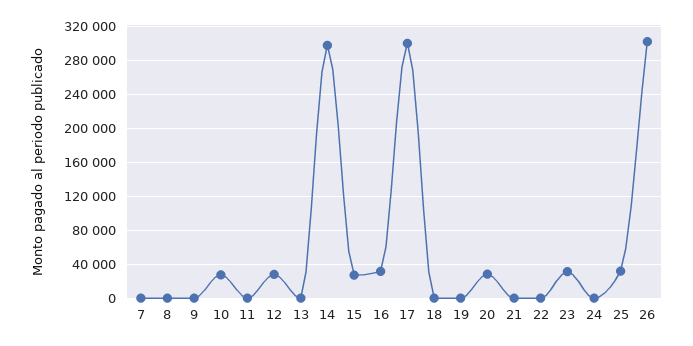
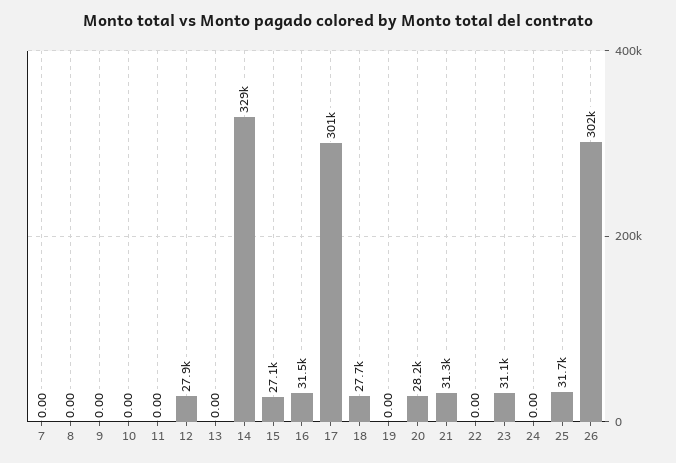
10: 30000 -> 0
14: 300000 -> 329000
18: 0 -> 27700
21: 0 -> 31300

